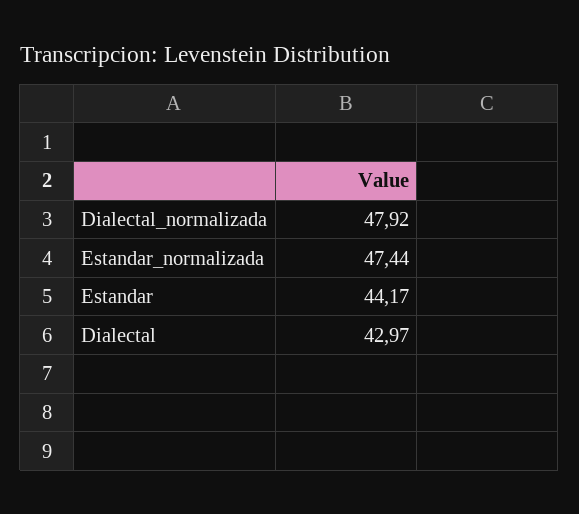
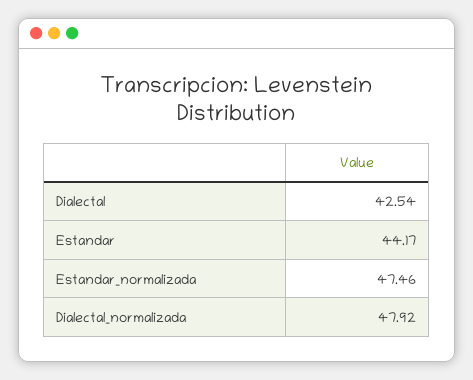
Estandar_normalizada: 47.44 -> 47.46
Dialectal: 42.97 -> 42.54

